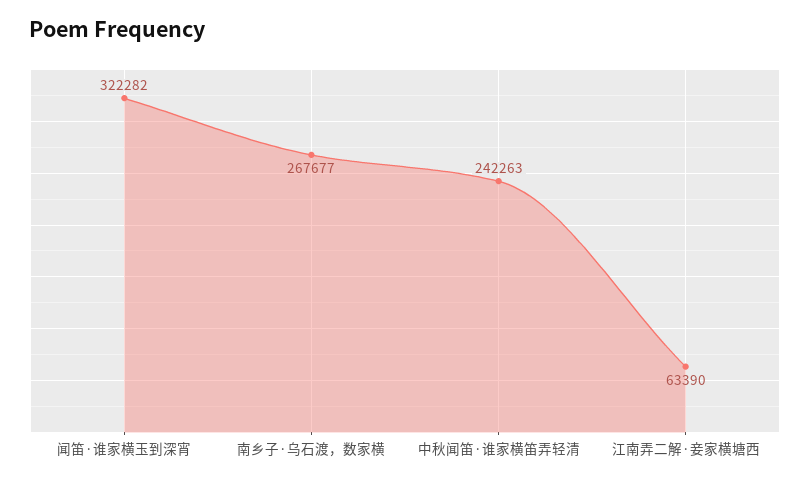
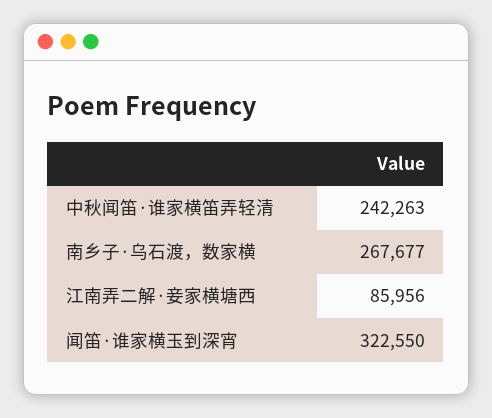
闻笛·谁家横玉到深宵: 322282 -> 322550
江南弄二解·妾家横塘西: 63390 -> 85956

